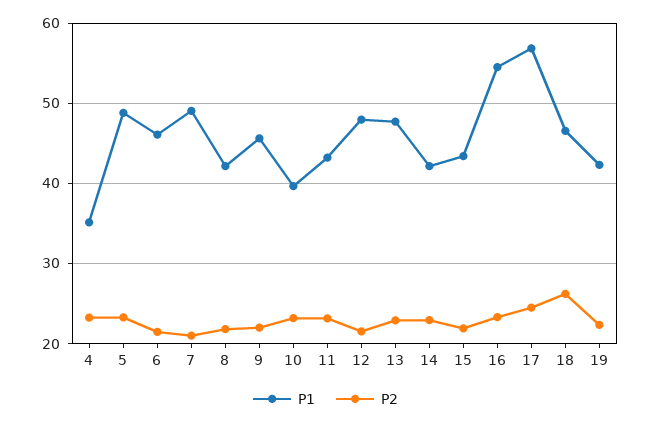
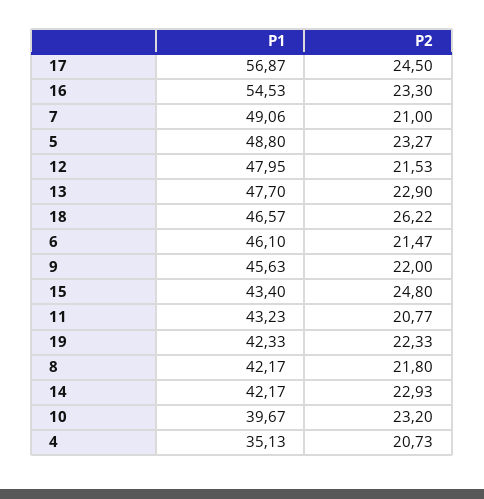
P2, 4: 23 -> 20.73
P2, 11: 23 -> 20.77
P2, 15: 22 -> 24.8

